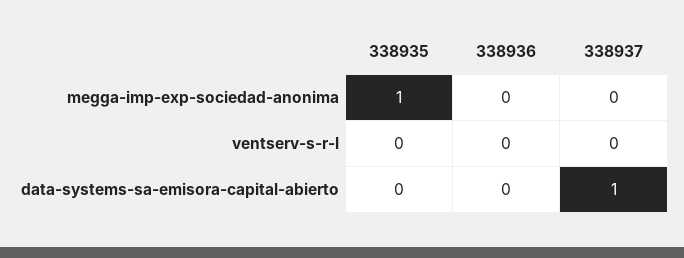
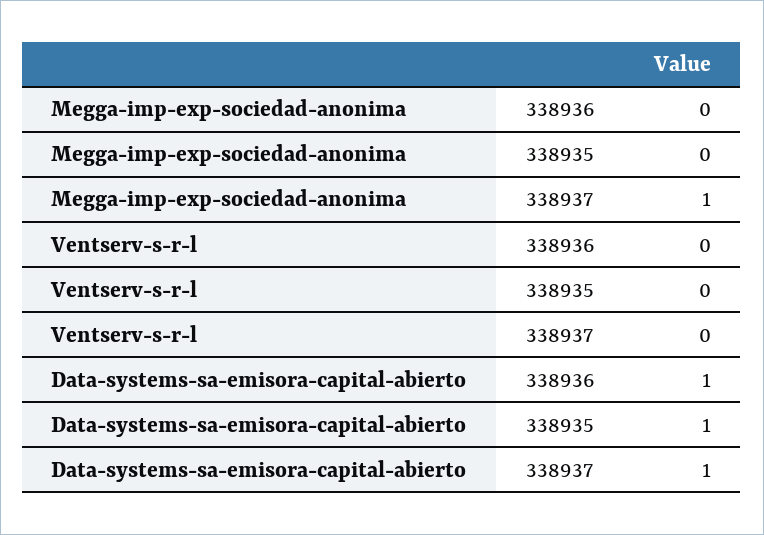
338935, megga-imp-exp-sociedad-anonima: 1 -> 0
338937, megga-imp-exp-sociedad-anonima: 0 -> 1
338935, data-systems-sa-emisora-capital-abierto: 0 -> 1
338936, data-systems-sa-emisora-capital-abierto: 0 -> 1

